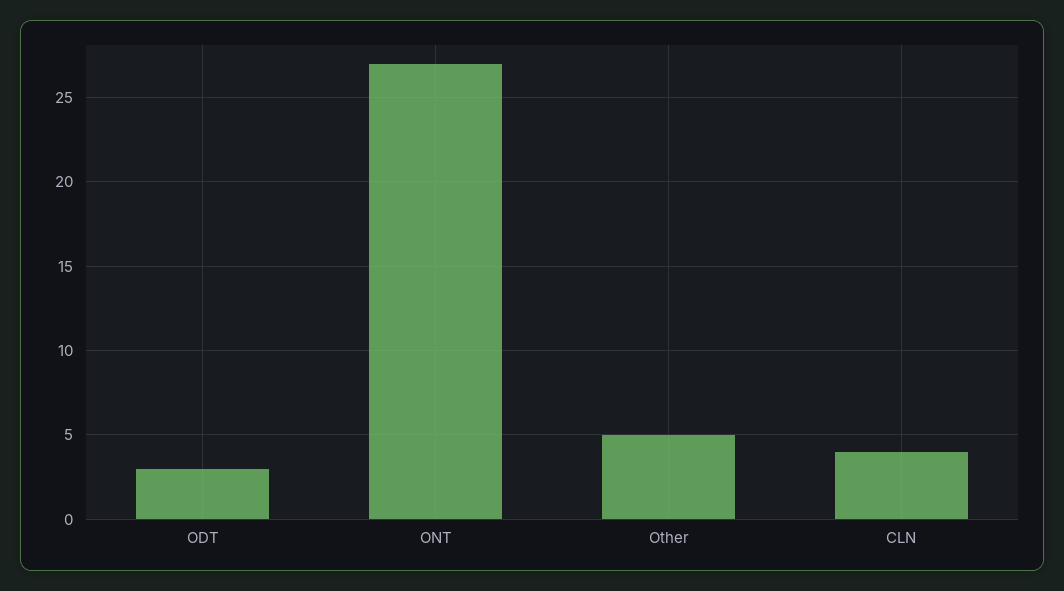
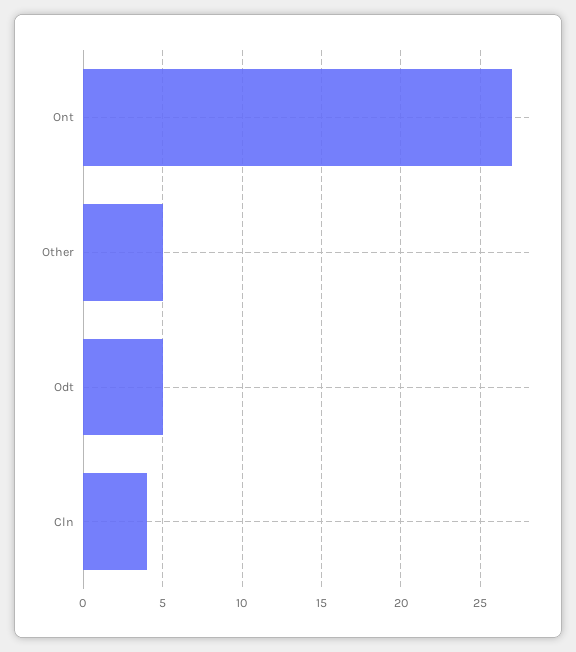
ODT: 3 -> 5

